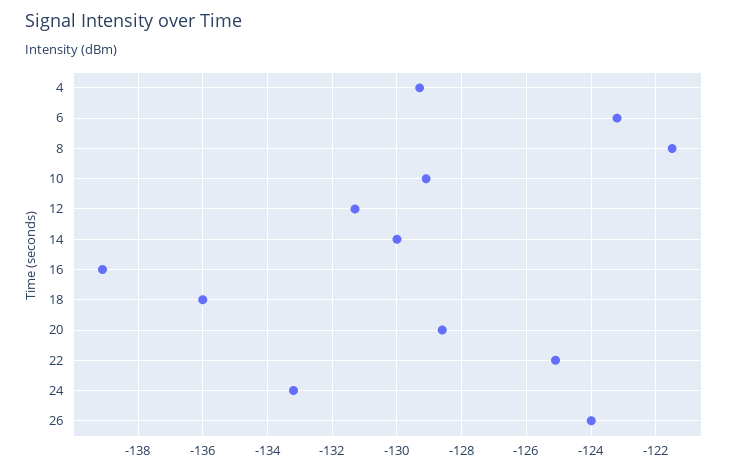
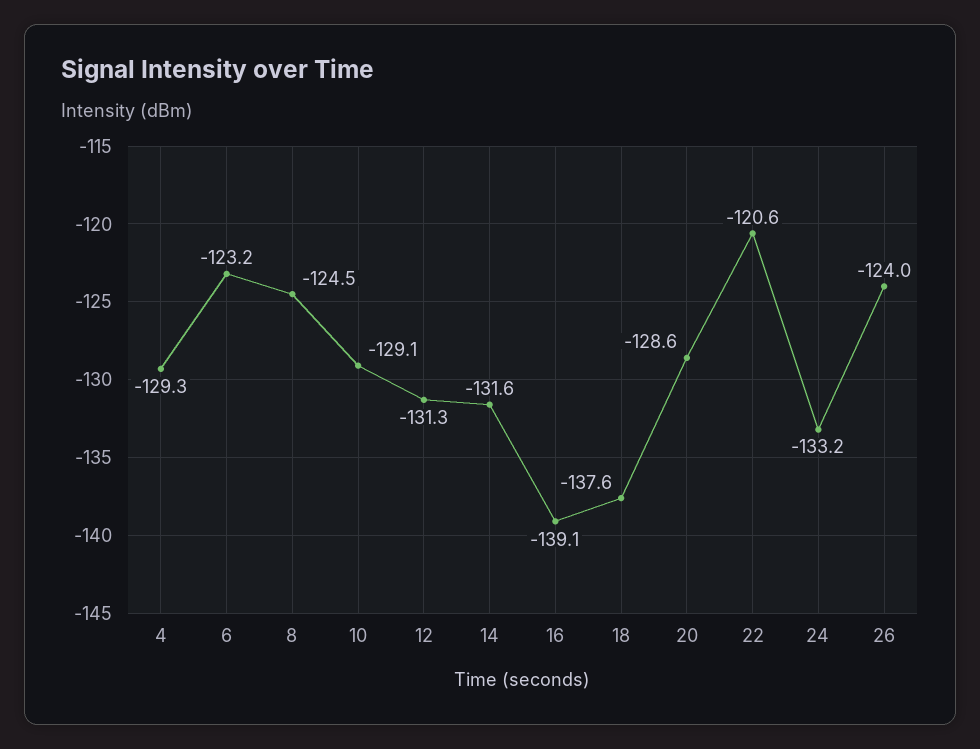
8: -121.5 -> -124.5
14: -130 -> -131.6
18: -136 -> -137.6
22: -125 -> -120.6

